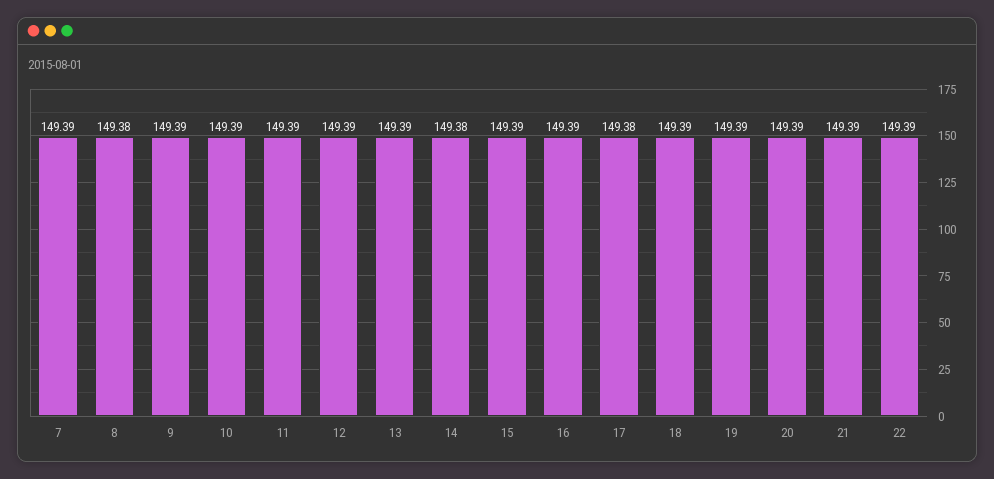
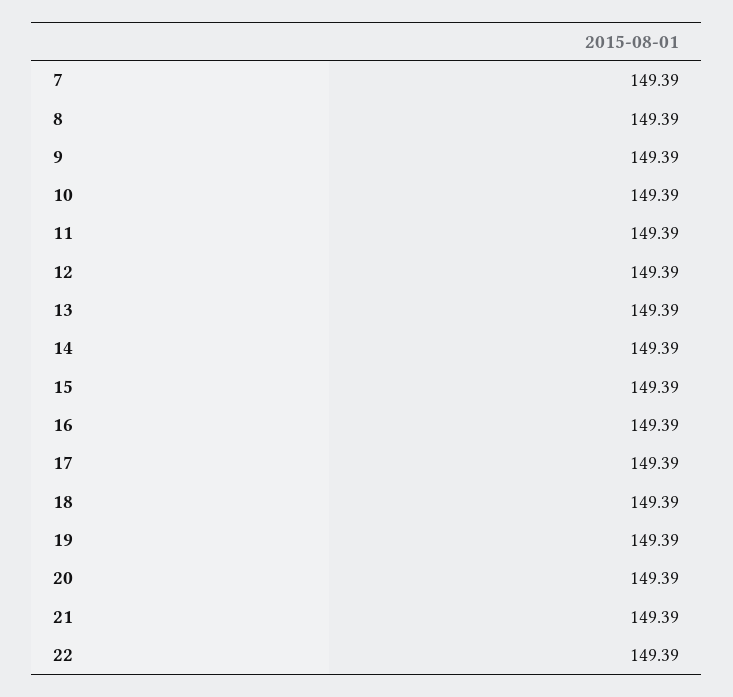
8: 149.38 -> 149.39
14: 149.38 -> 149.39
17: 149.38 -> 149.39

